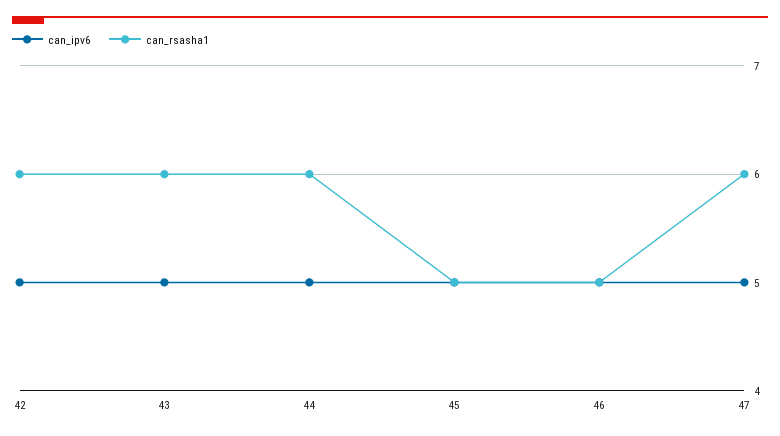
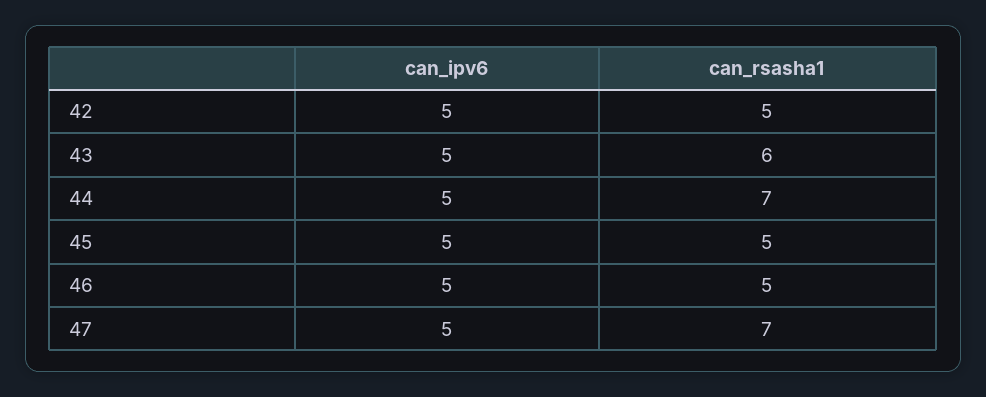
can_rsasha1, 42: 6 -> 5
can_rsasha1, 44: 6 -> 7
can_rsasha1, 47: 6 -> 7

